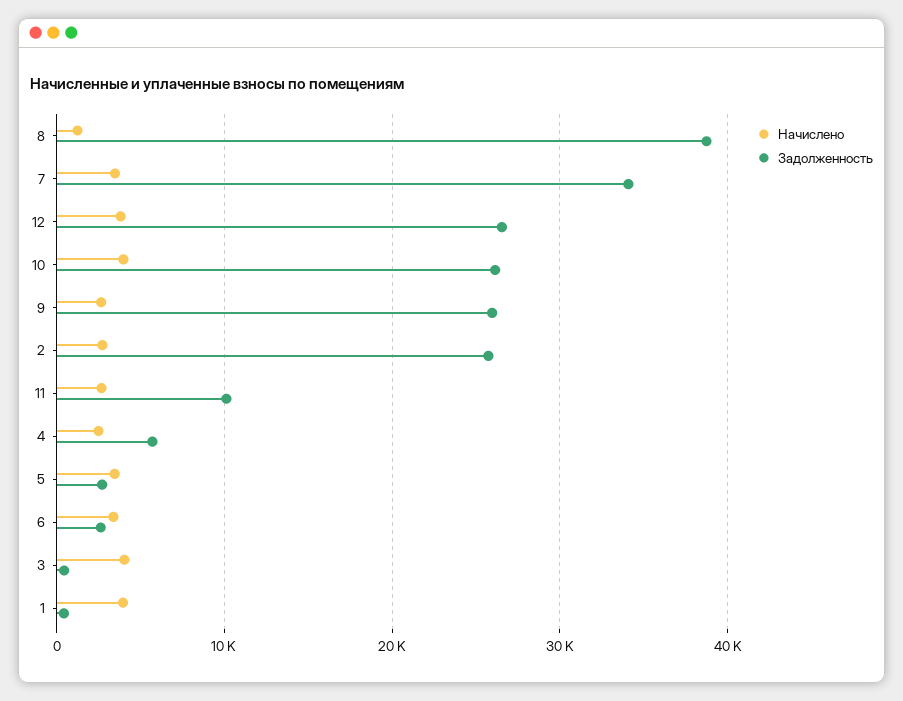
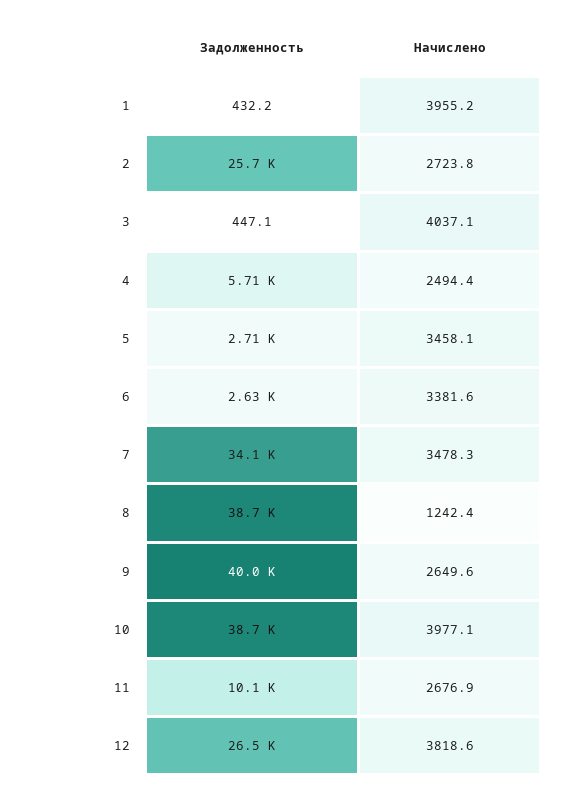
Задолженность, 10: 26000 -> 38700
Задолженность, 9: 26000 -> 40000

